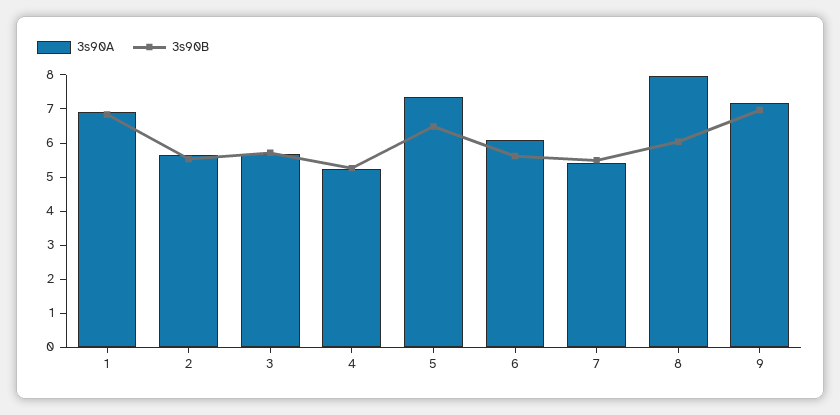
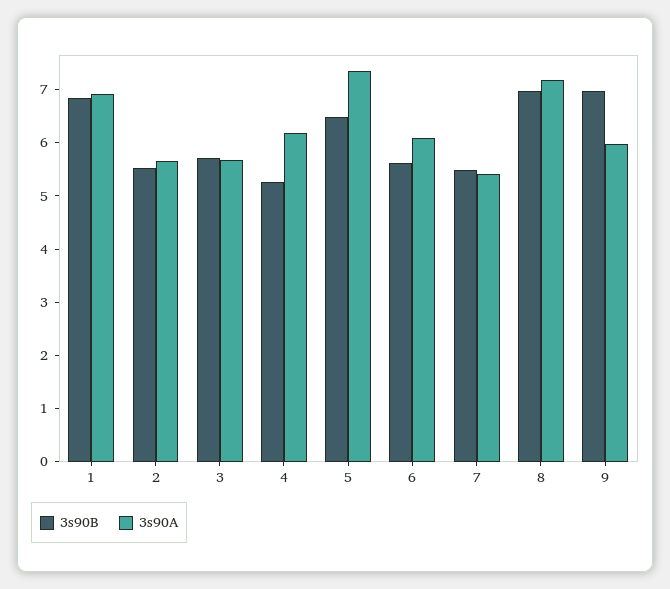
3s90A, 4: 5.25 -> 6.2
3s90A, 8: 8 -> 7.2
3s90B, 8: 6 -> 7
3s90A, 9: 7.25 -> 6

